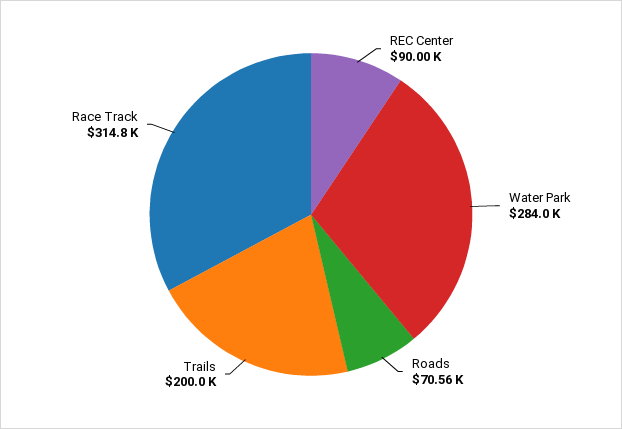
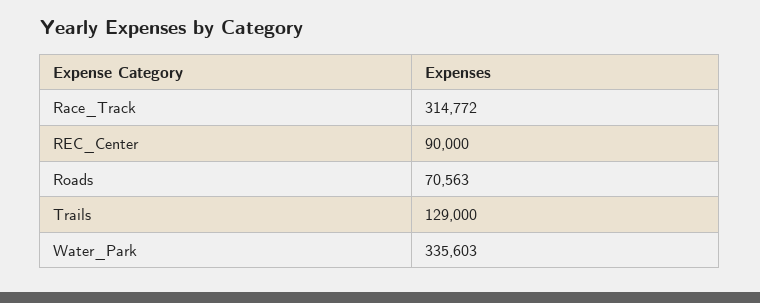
Water Park: 284000 -> 335603
Trails: 200000 -> 129000

